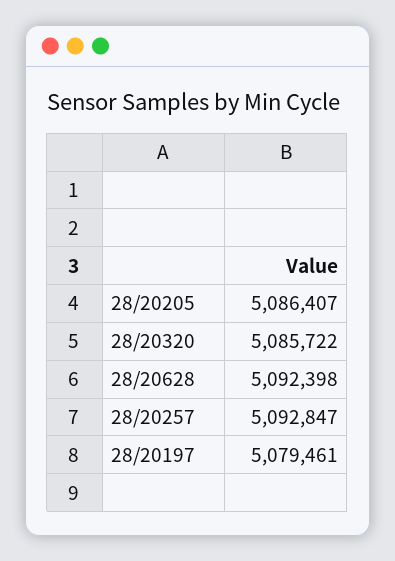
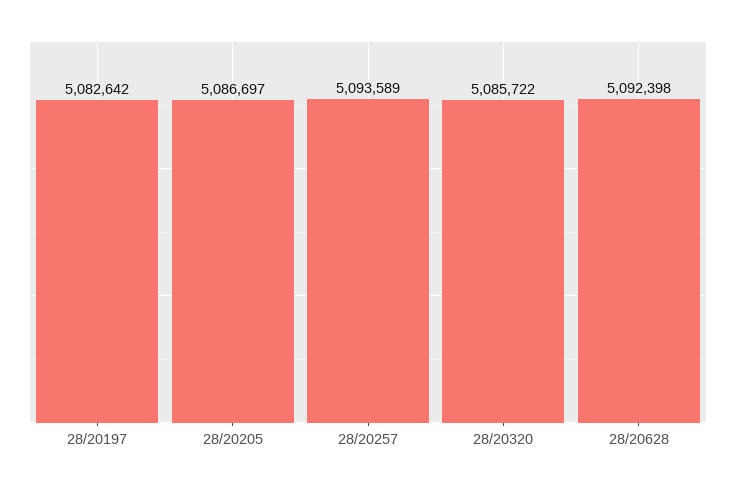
28/20205: 5086407 -> 5086697
28/20257: 5092847 -> 5093589
28/20197: 5079461 -> 5082642

